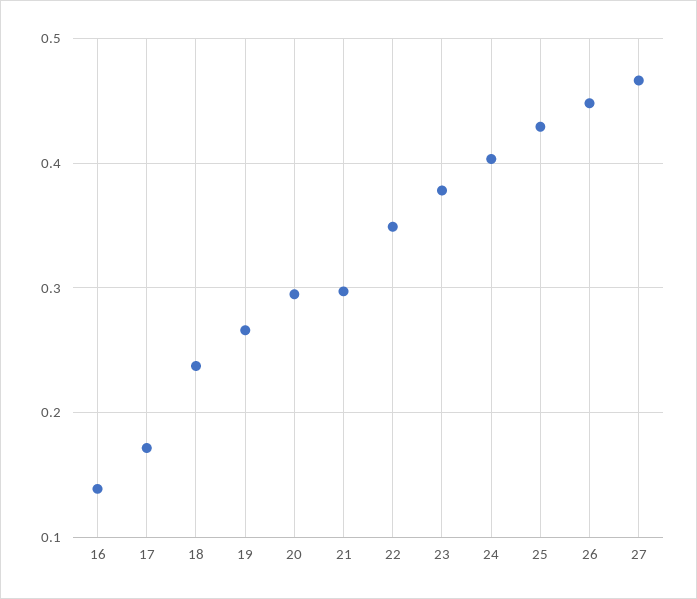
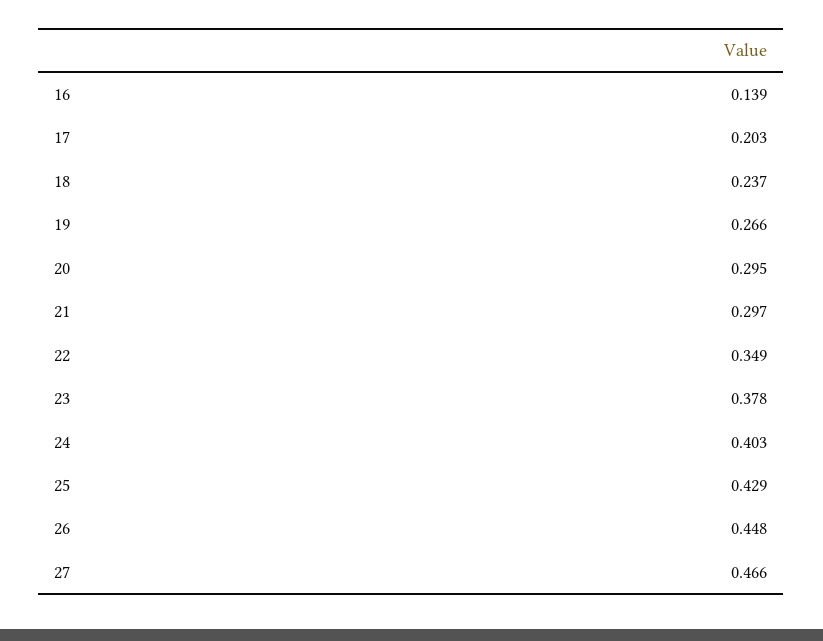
17: 0.17 -> 0.203

